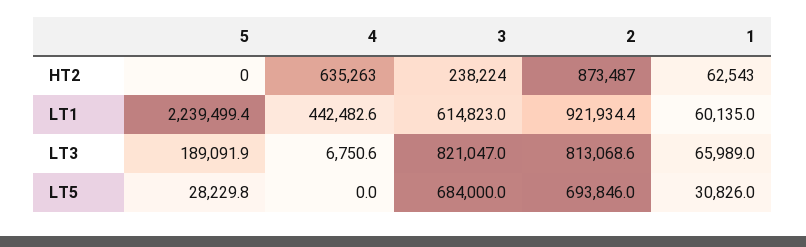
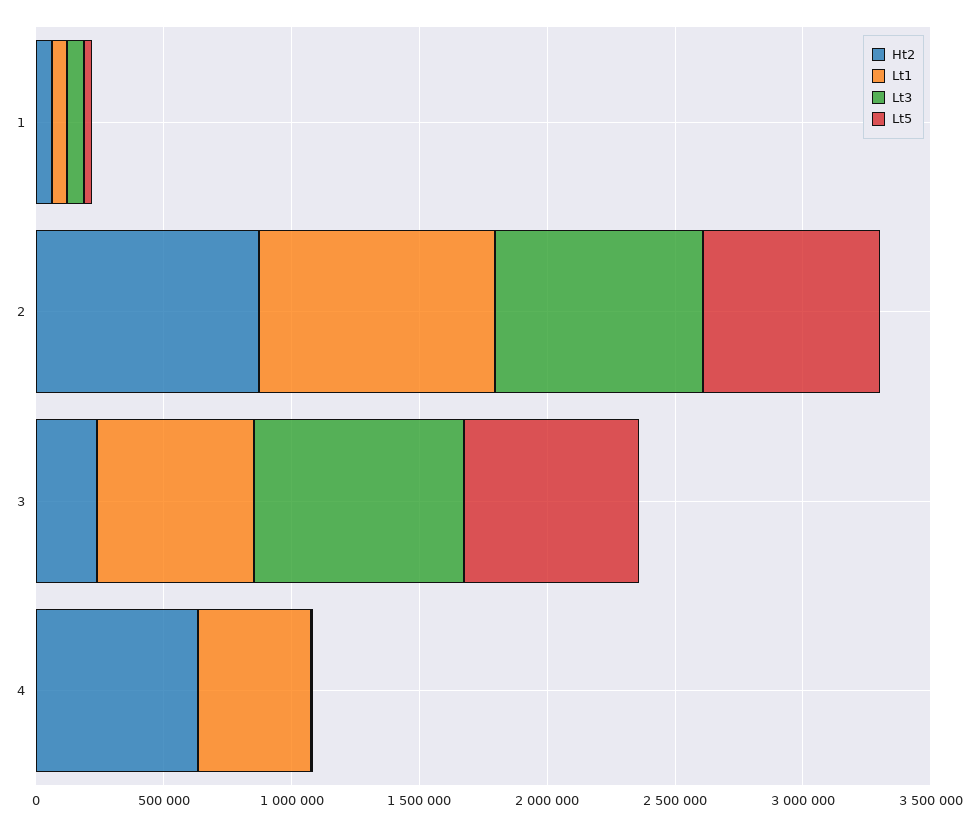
HT2, 5: 0 -> none
LT1, 5: 2239499.4 -> none
LT3, 5: 189091.9 -> none
LT5, 5: 28229.8 -> none

